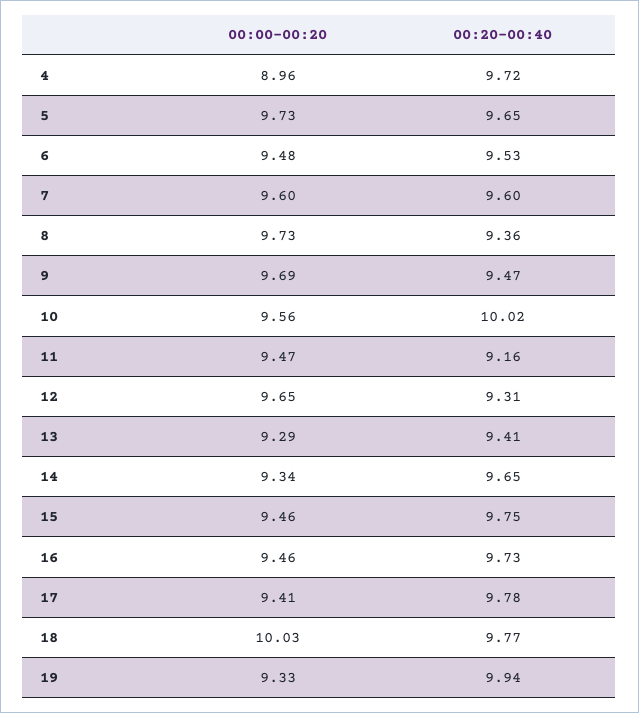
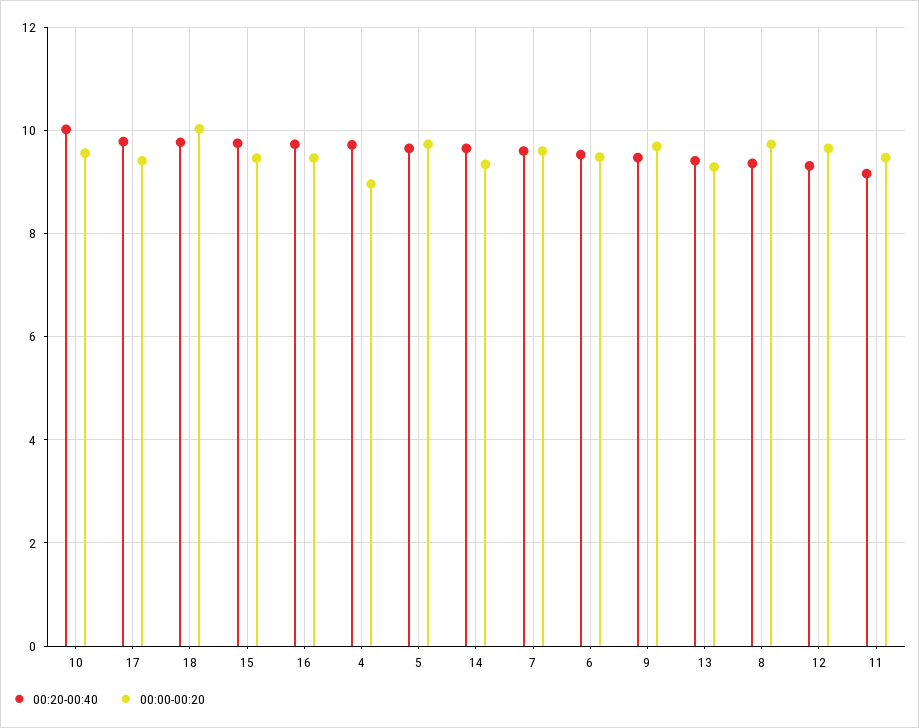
00:00-00:20, 19: 9.33 -> none
00:20-00:40, 19: 9.94 -> none

